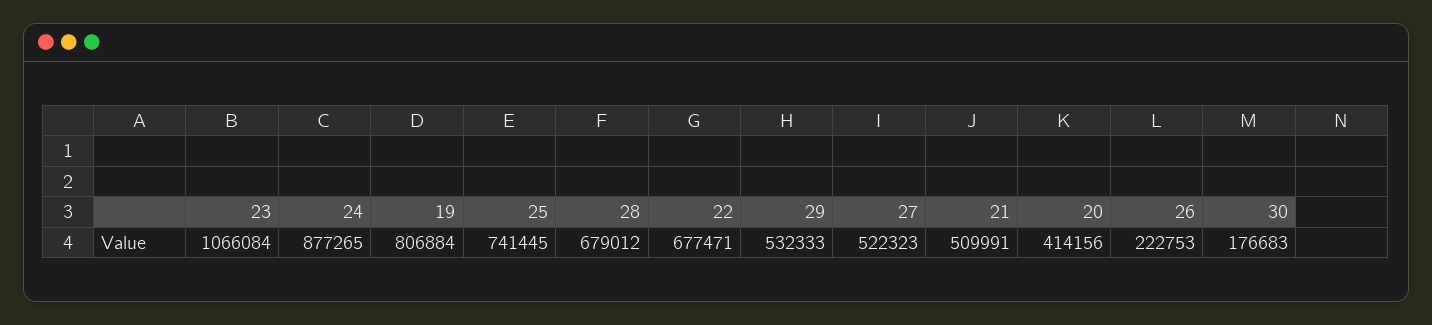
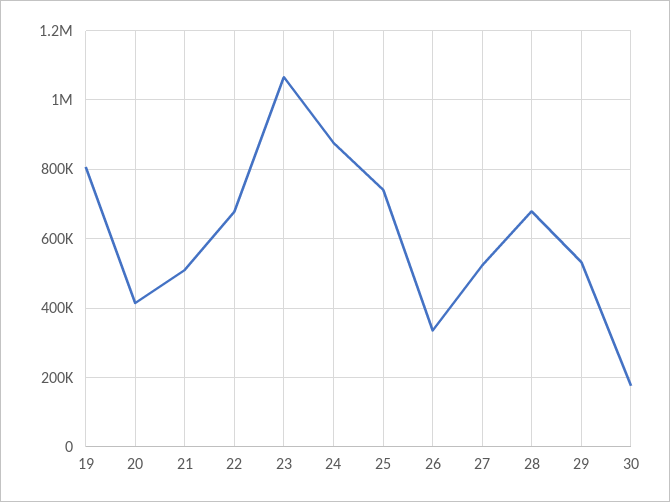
26: 222753 -> 340000

